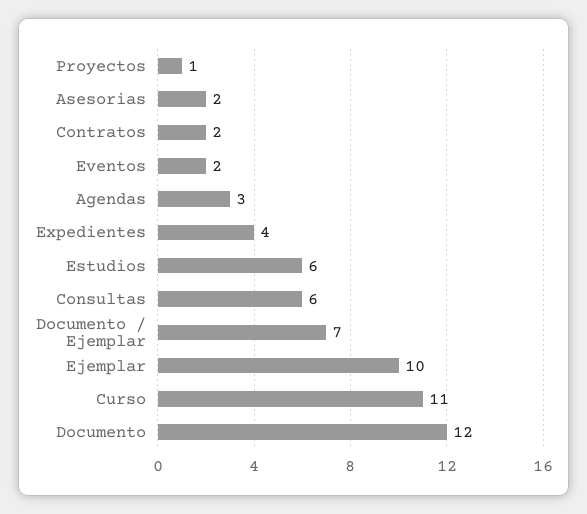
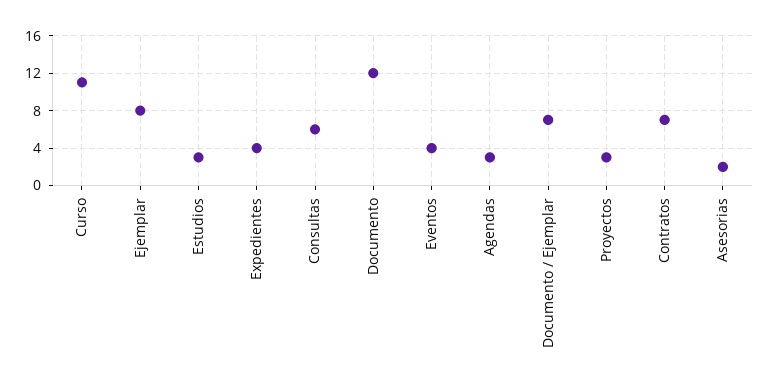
Proyectos: 1 -> 3
Contratos: 2 -> 7
Eventos: 2 -> 4
Estudios: 6 -> 3
Ejemplar: 10 -> 8

